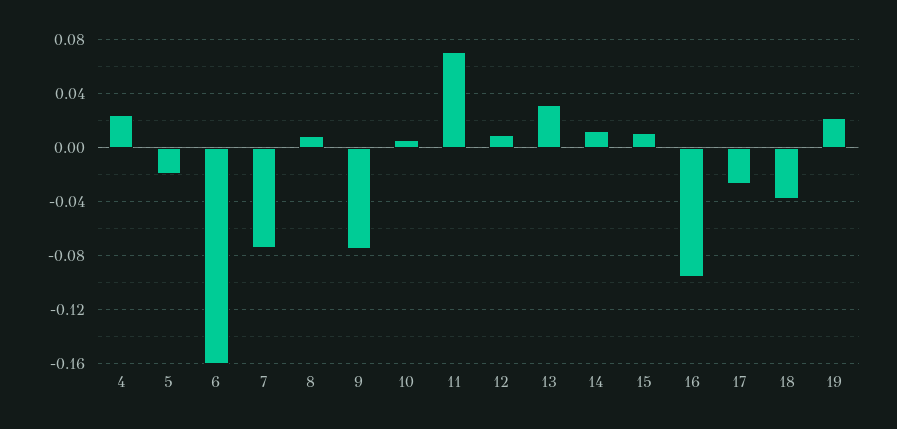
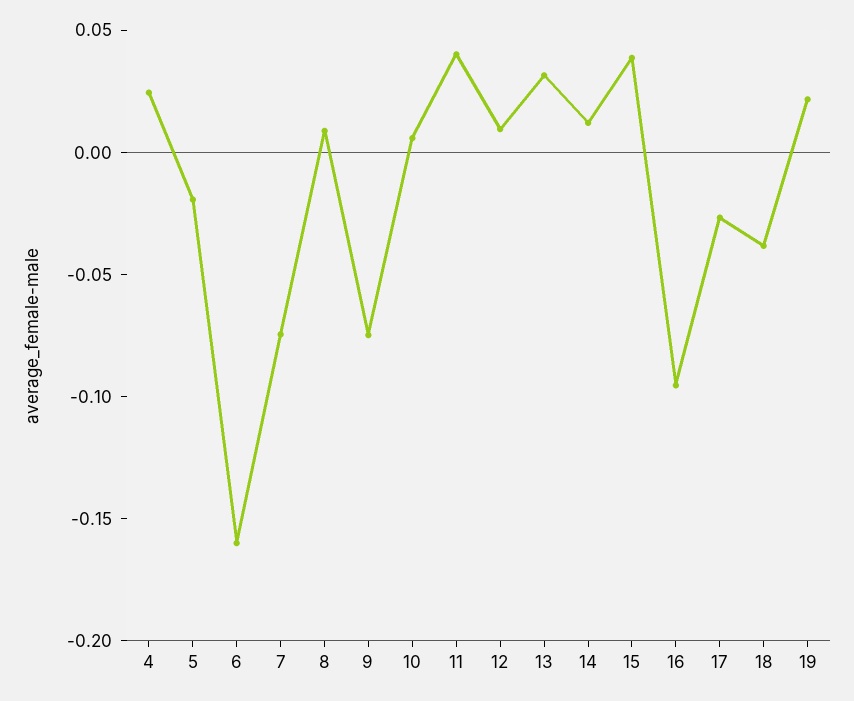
11: 0.07 -> 0.04
15: 0.01 -> 0.04

